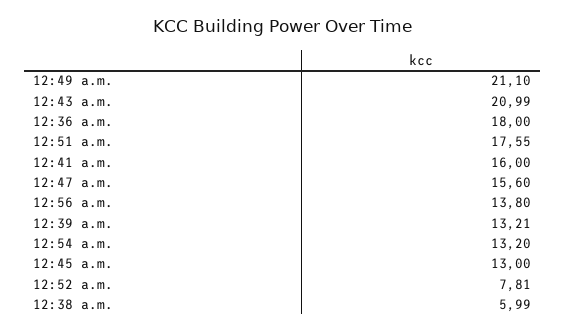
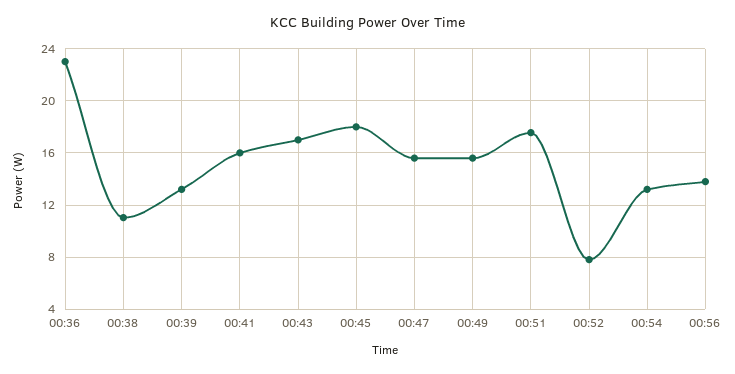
12:49 a.m.: 21.1 -> 15.5
12:43 a.m.: 20.99 -> 17
12:36 a.m.: 18 -> 23
12:45 a.m.: 13 -> 18
12:38 a.m.: 5.99 -> 11

